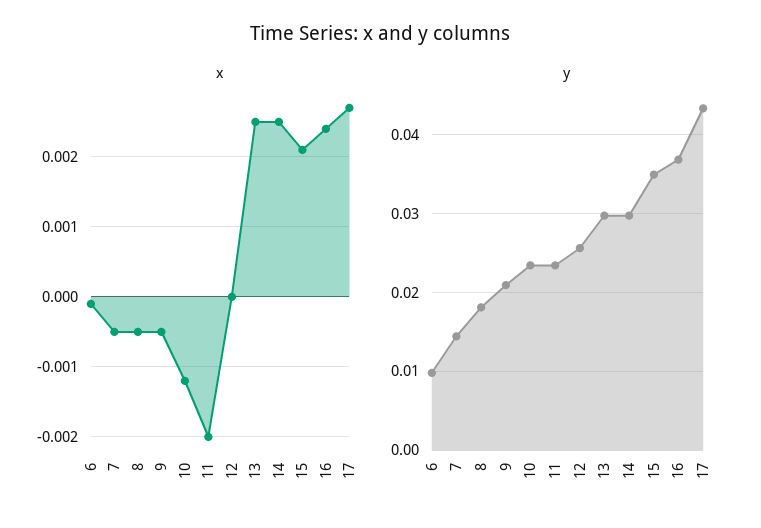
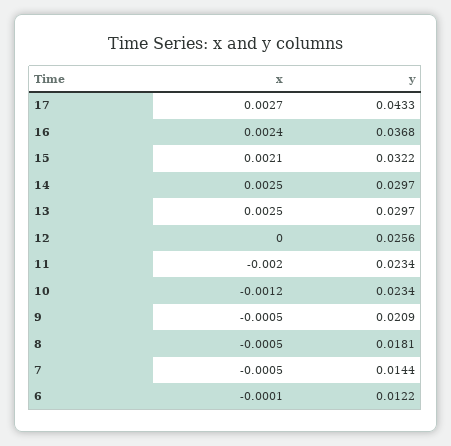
y, 6: 0.01 -> 0.0122
y, 15: 0.035 -> 0.0322

